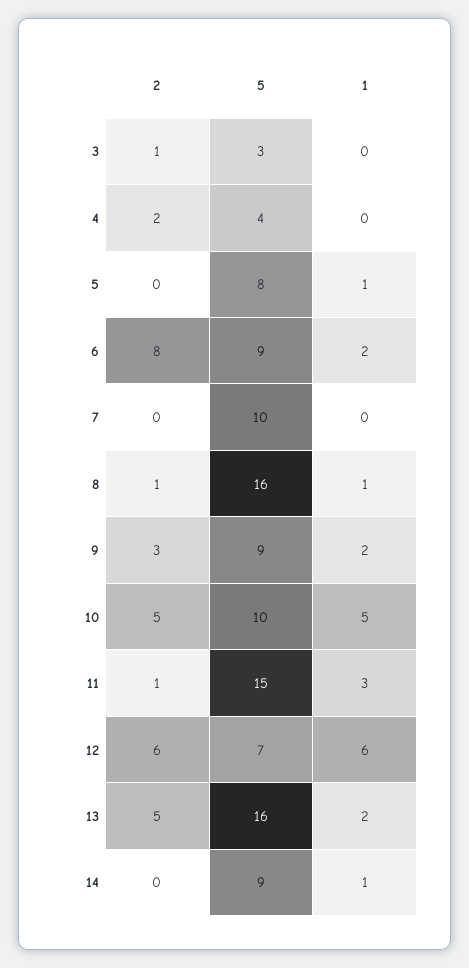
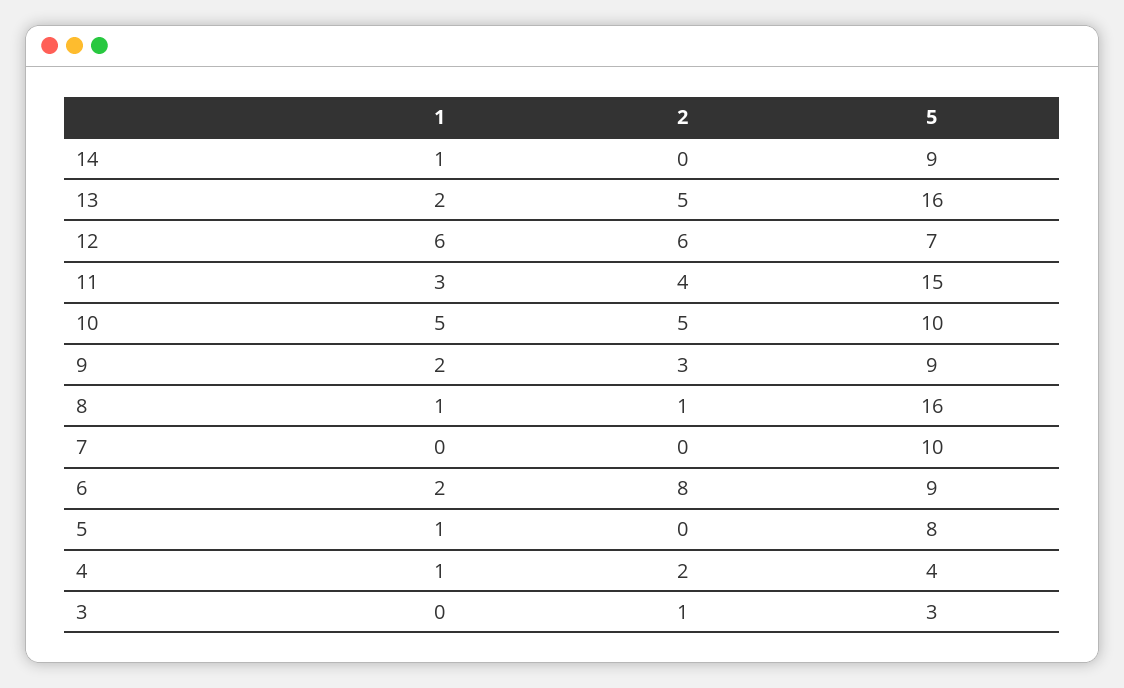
1, 4: 0 -> 1
2, 11: 1 -> 4

